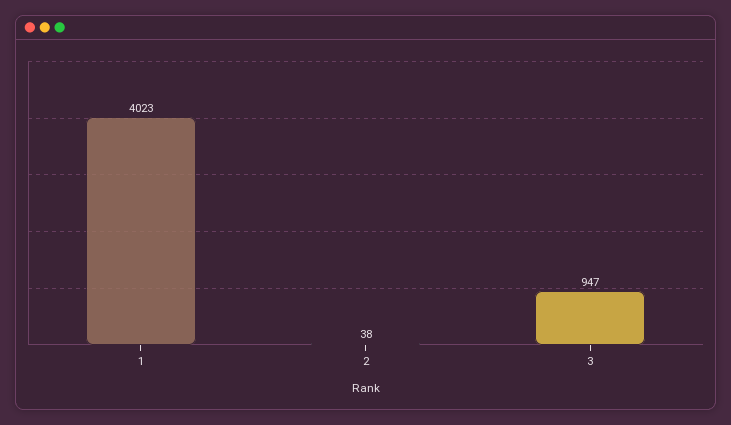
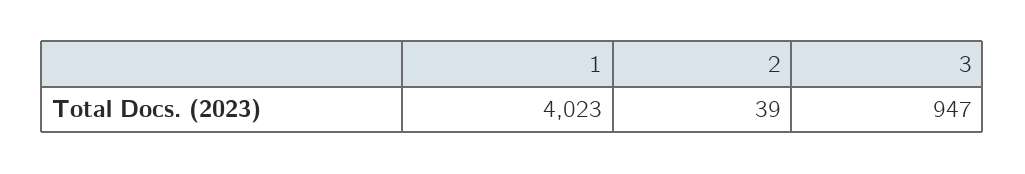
2: 38 -> 39

